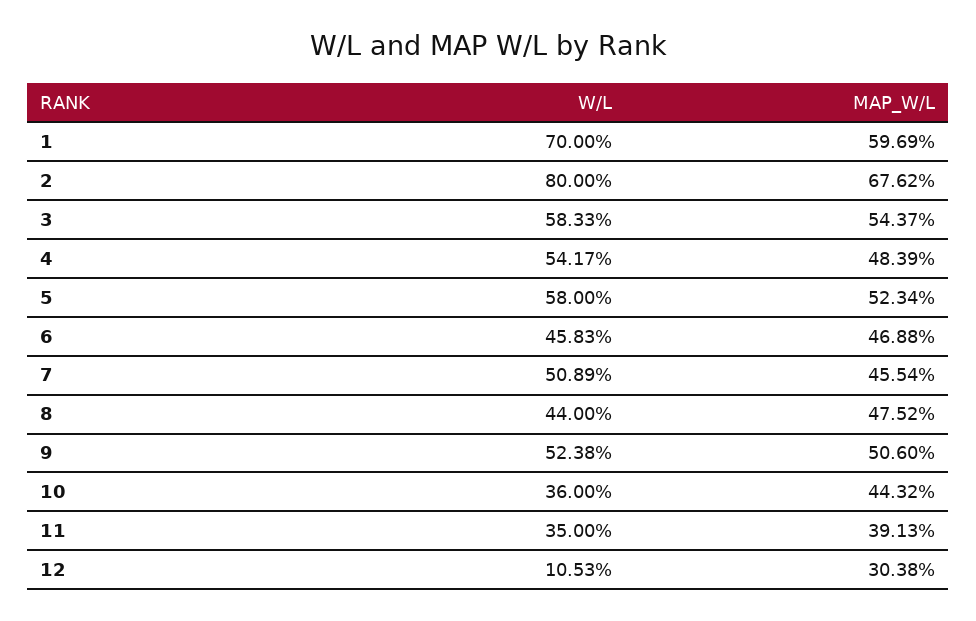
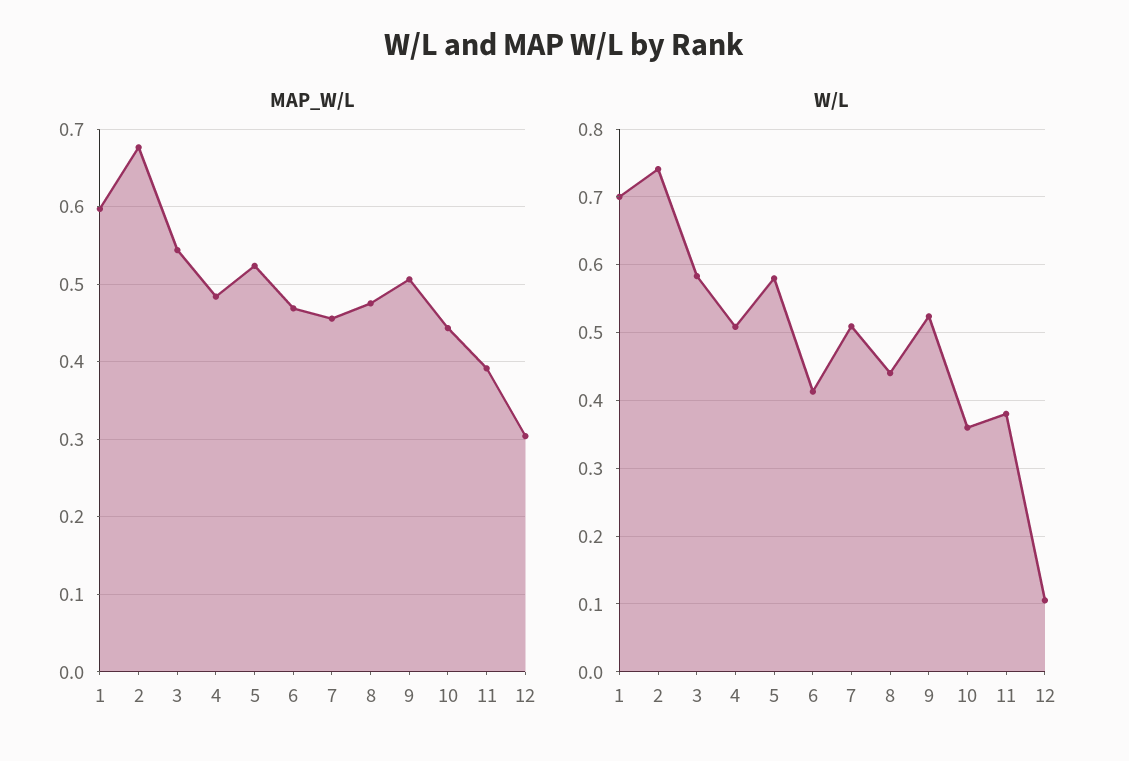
W/L, 2: 0.8 -> 0.74
W/L, 4: 0.5417 -> 0.51
W/L, 6: 0.4583 -> 0.41
W/L, 11: 0.35 -> 0.38

